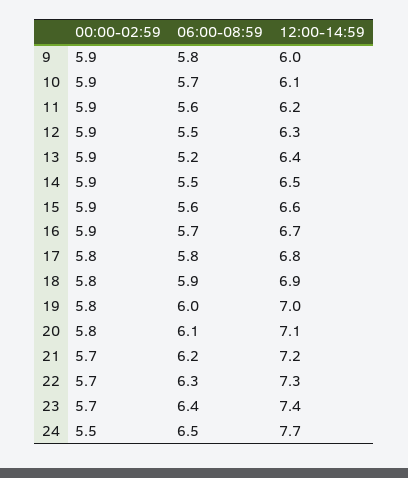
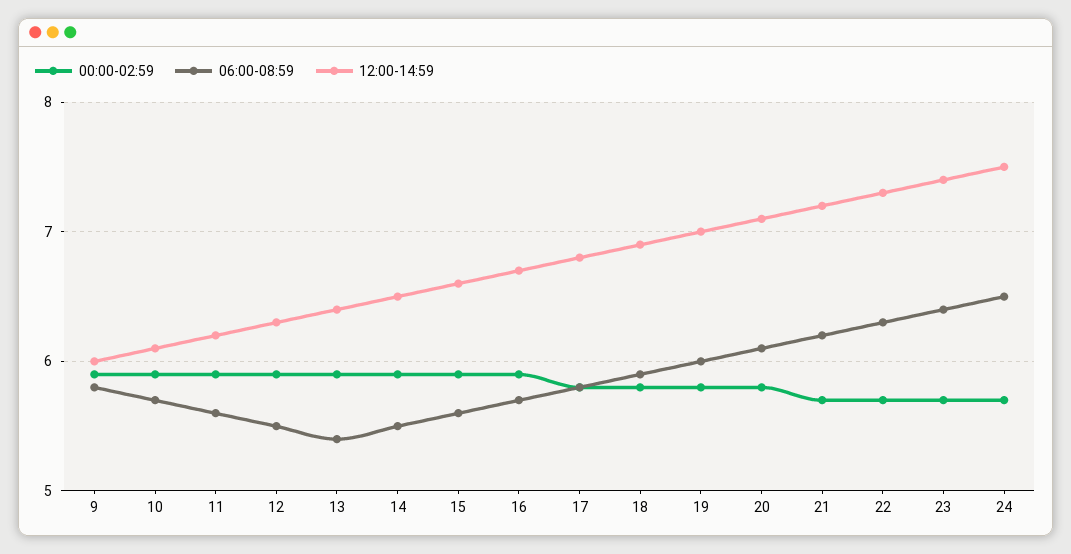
06:00-08:59, 13: 5.2 -> 5.4
00:00-02:59, 24: 5.5 -> 5.7
12:00-14:59, 24: 7.7 -> 7.5

